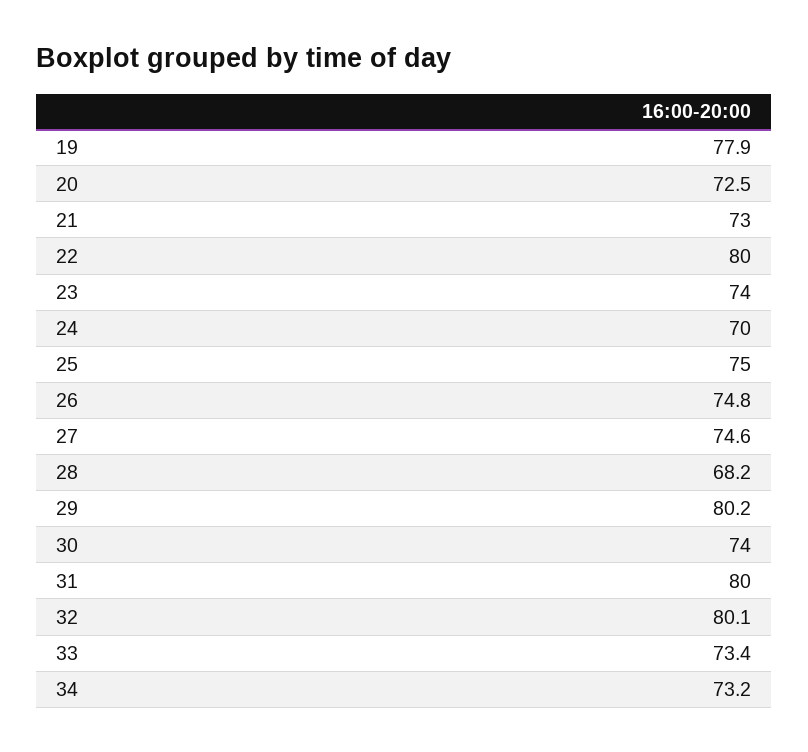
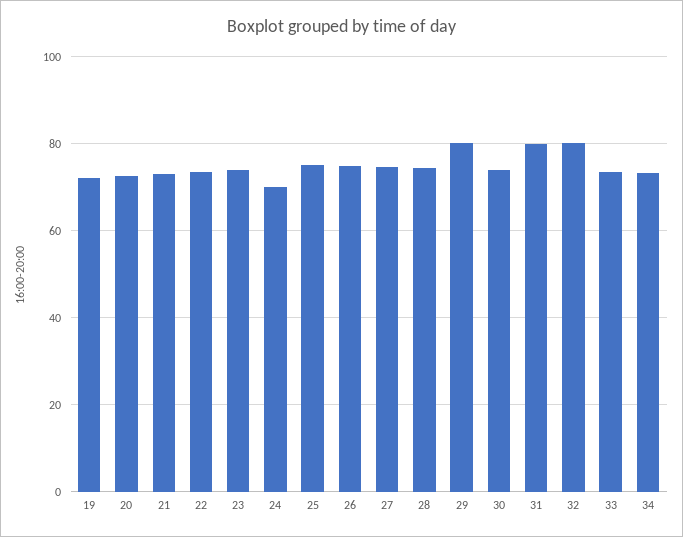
19: 77.9 -> 72
22: 80 -> 74
28: 68.2 -> 74

